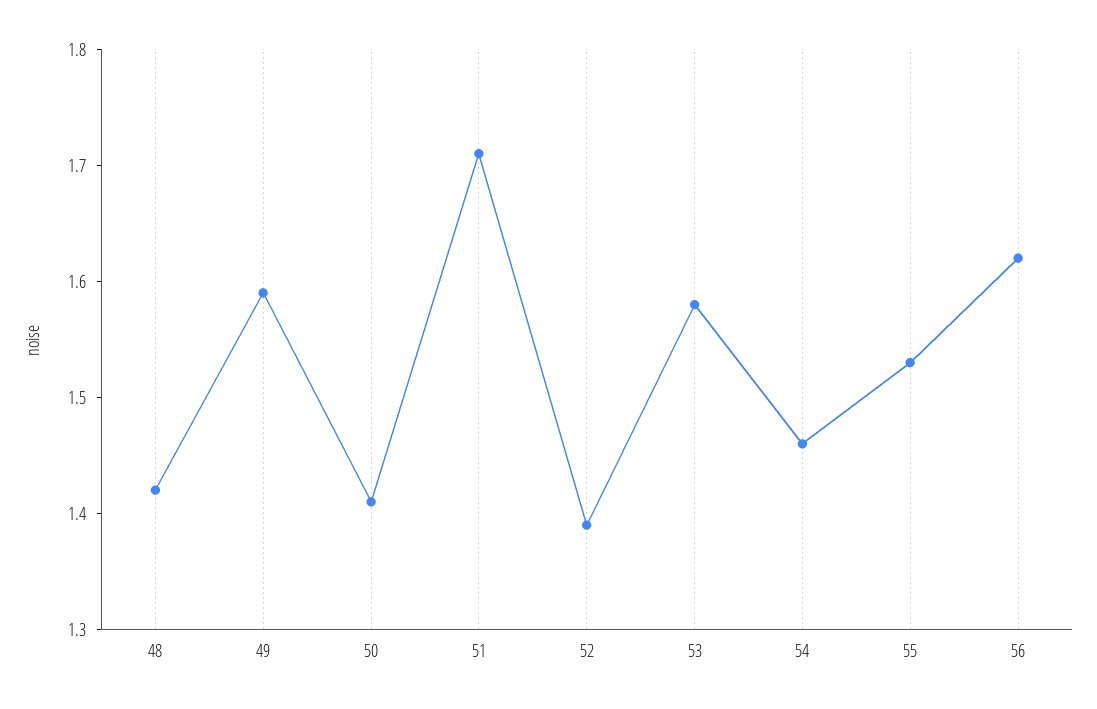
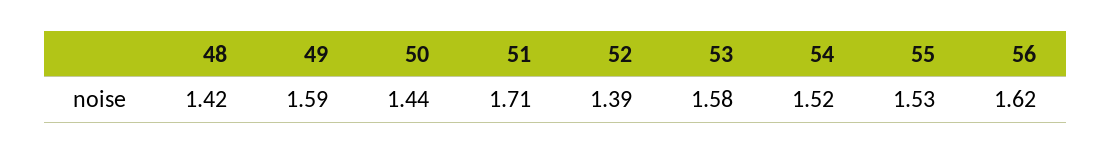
50: 1.41 -> 1.44
54: 1.46 -> 1.52

